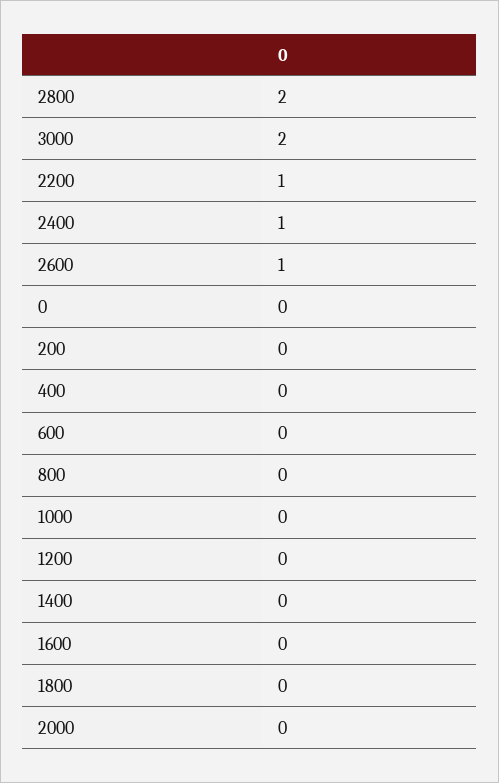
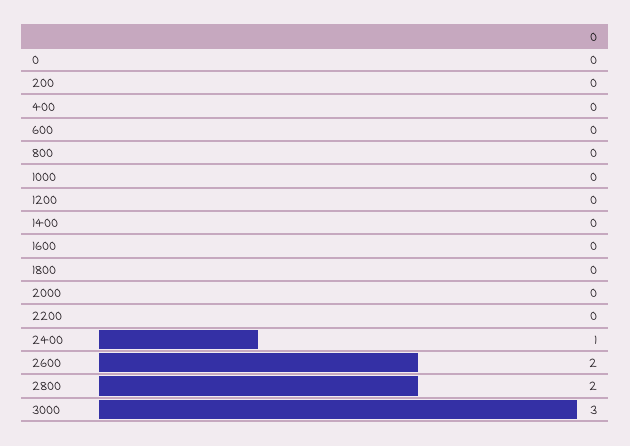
3000: 2 -> 3
2200: 1 -> 0
2600: 1 -> 2

